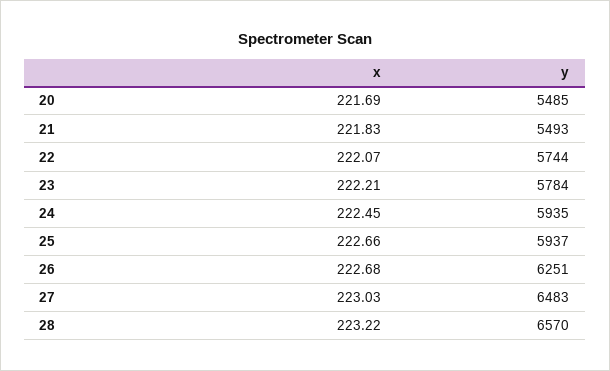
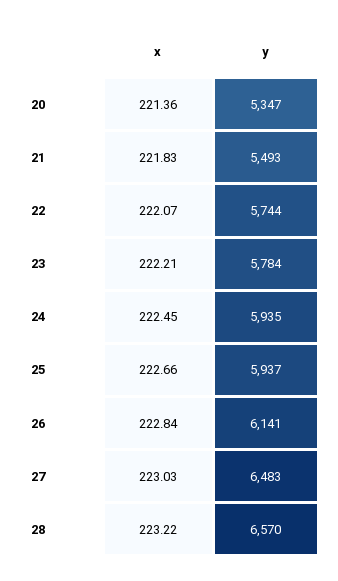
x, 20: 221.69 -> 221.36
y, 20: 5485 -> 5347
x, 26: 222.68 -> 222.84
y, 26: 6251 -> 6141

